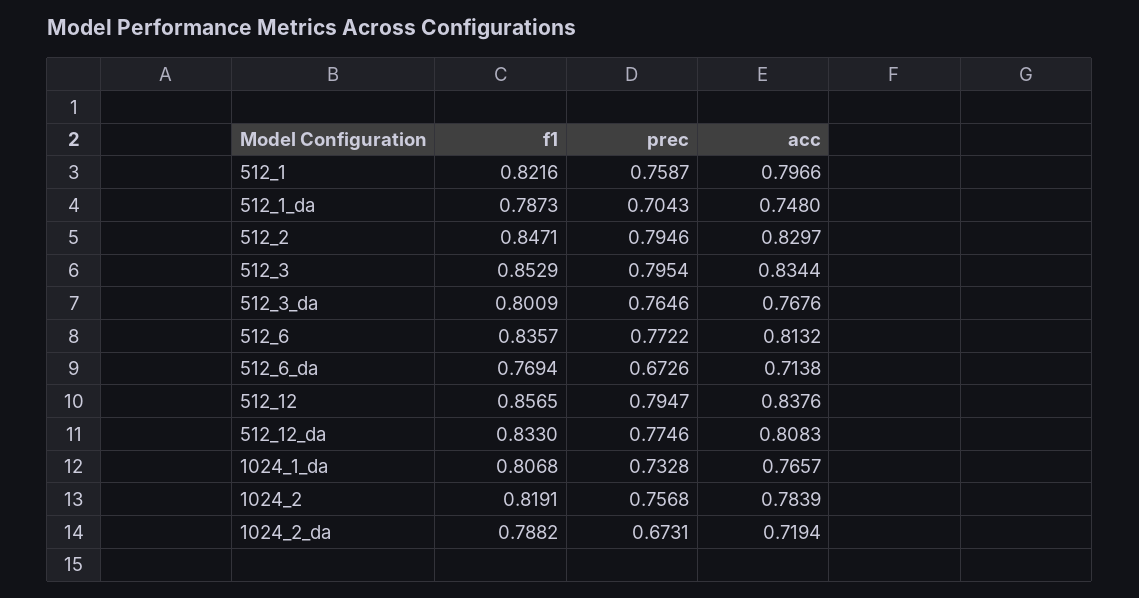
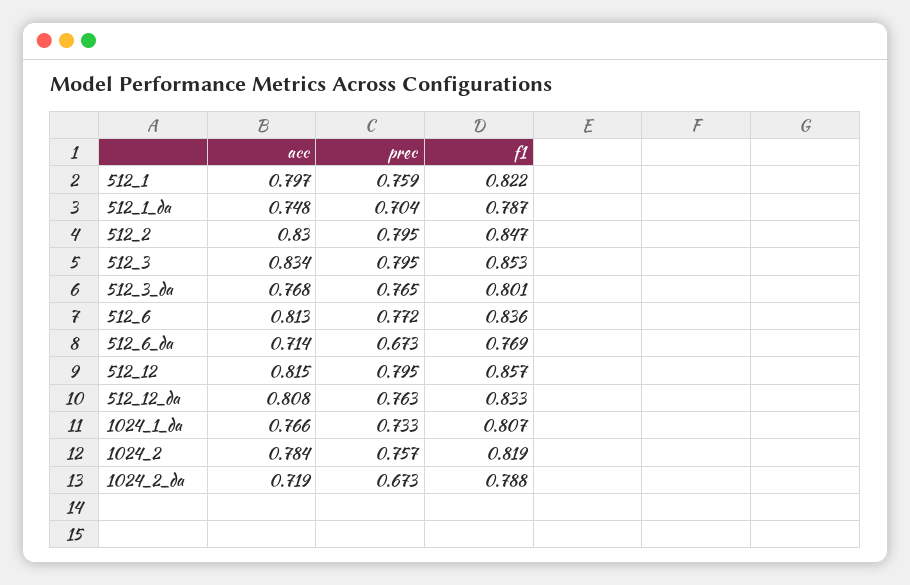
acc, 512_12: 0.8376 -> 0.815
prec, 512_12_da: 0.7746 -> 0.763

